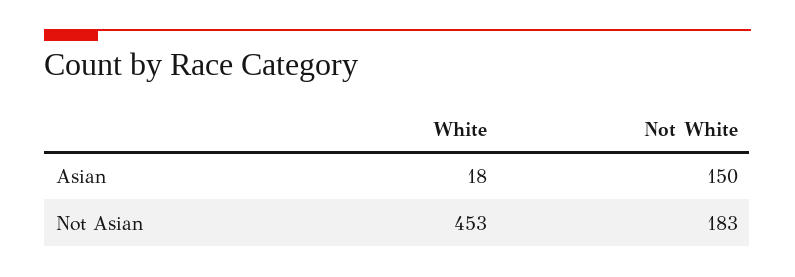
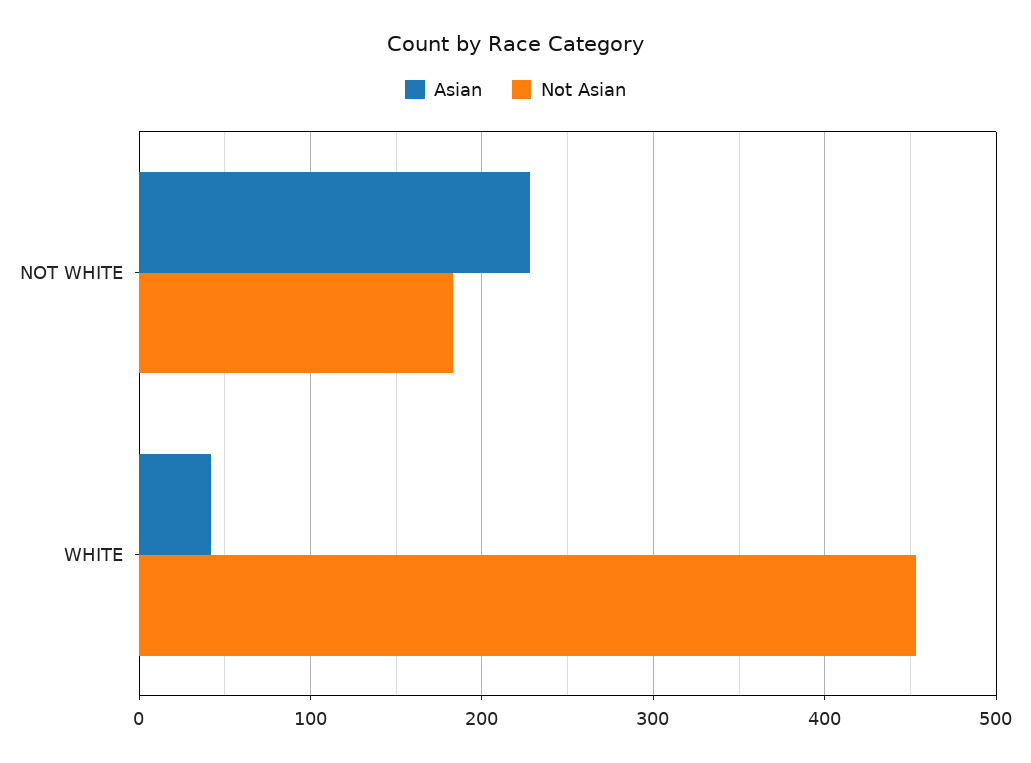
Asian, White: 18 -> 40
Asian, Not White: 150 -> 230

